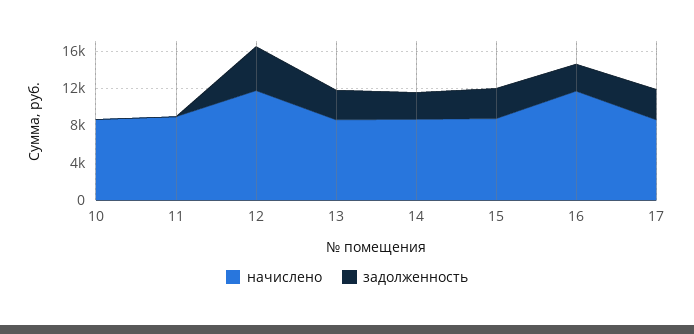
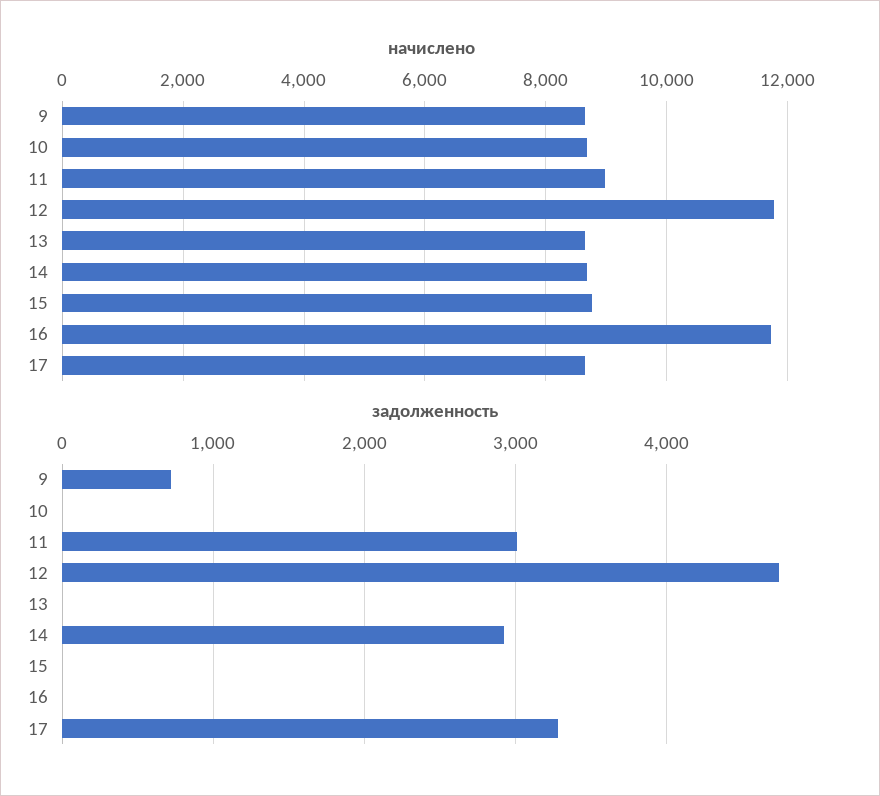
задолженность, 11: 0 -> 3000
задолженность, 13: 3000 -> 0
задолженность, 15: 3000 -> 0
задолженность, 16: 3000 -> 0
начислено, 9: none -> 8600
задолженность, 9: none -> 700

